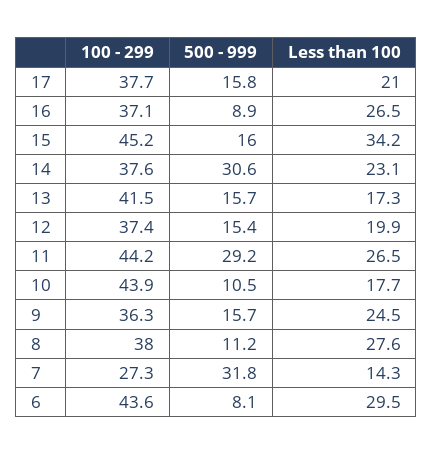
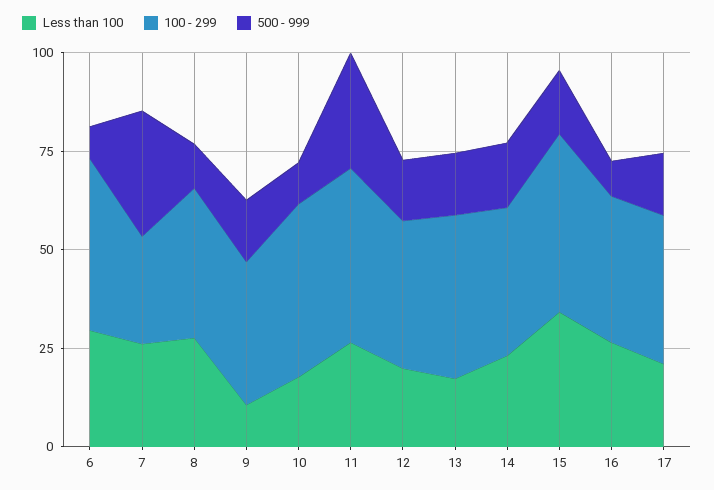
500 - 999, 14: 30.6 -> 15
Less than 100, 9: 24.5 -> 10
Less than 100, 7: 14.3 -> 25

